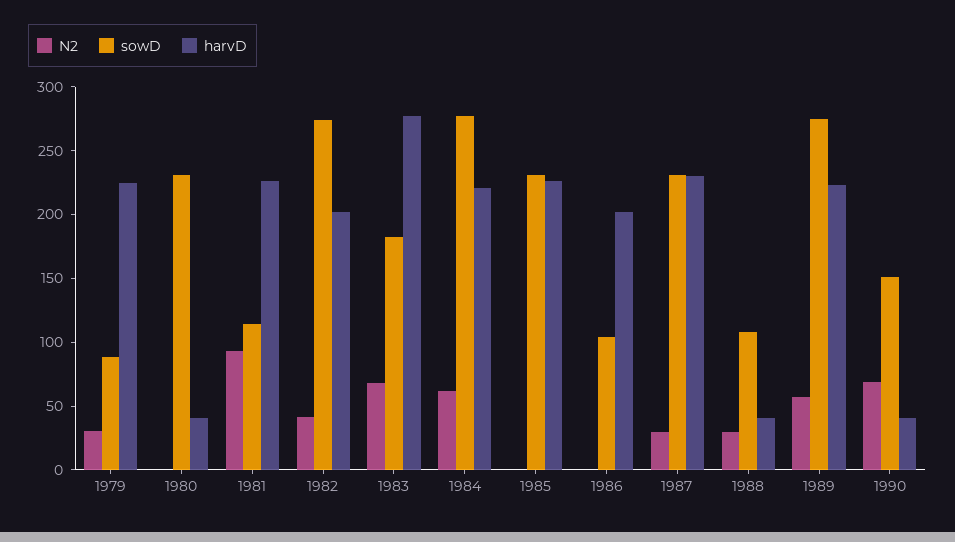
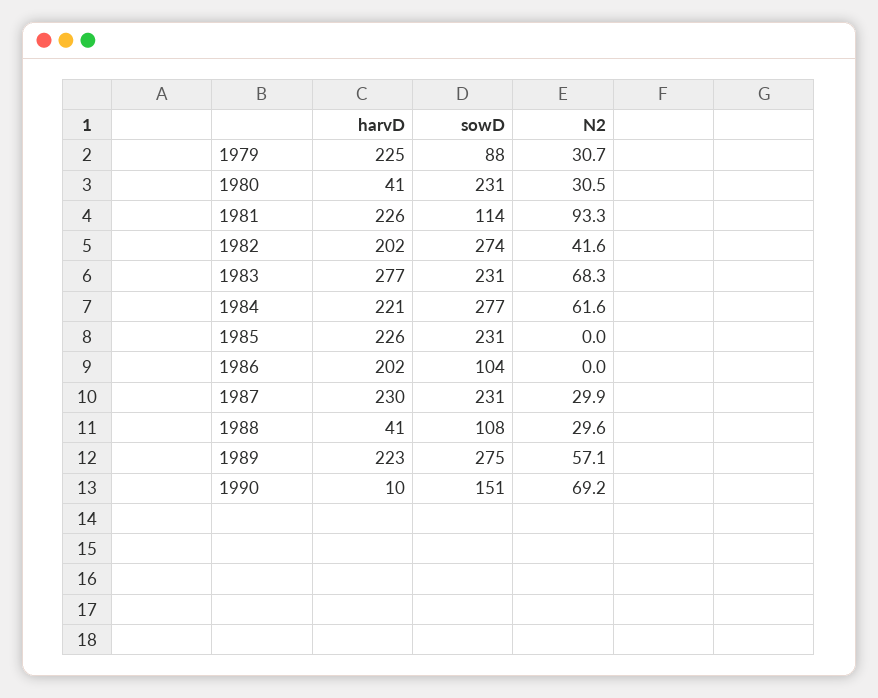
N2, 1980: 0 -> 30.5
sowD, 1983: 180 -> 231
harvD, 1990: 40 -> 10

